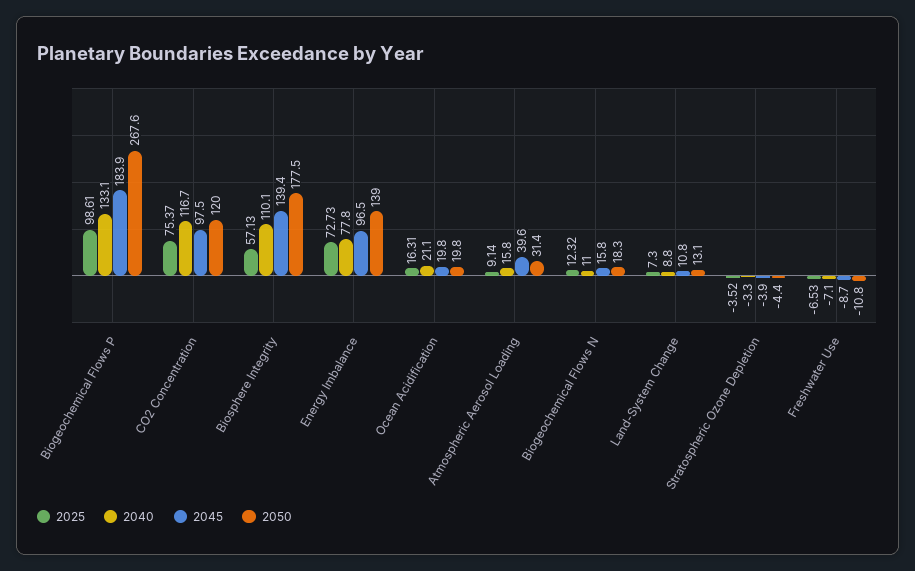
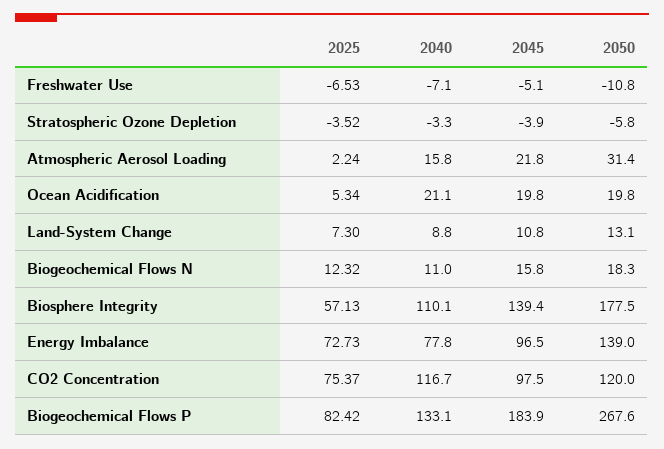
2025, Biogeochemical Flows P: 98.61 -> 82.42
2025, Ocean Acidification: 16.31 -> 5.34
2025, Atmospheric Aerosol Loading: 9.14 -> 2.24
2045, Atmospheric Aerosol Loading: 39.6 -> 21.8
2050, Stratospheric Ozone Depletion: -4.4 -> -5.8
2045, Freshwater Use: -8.7 -> -5.1

